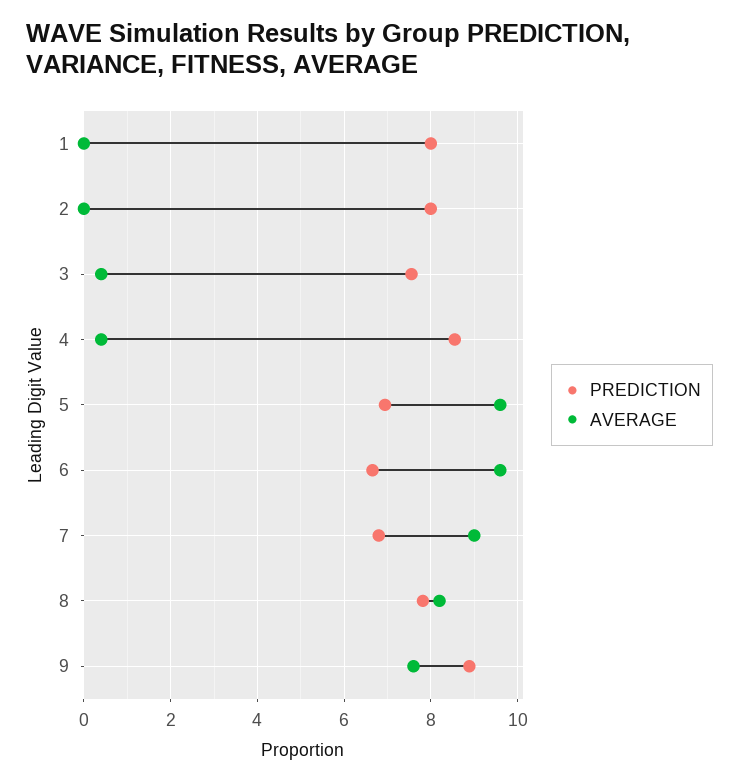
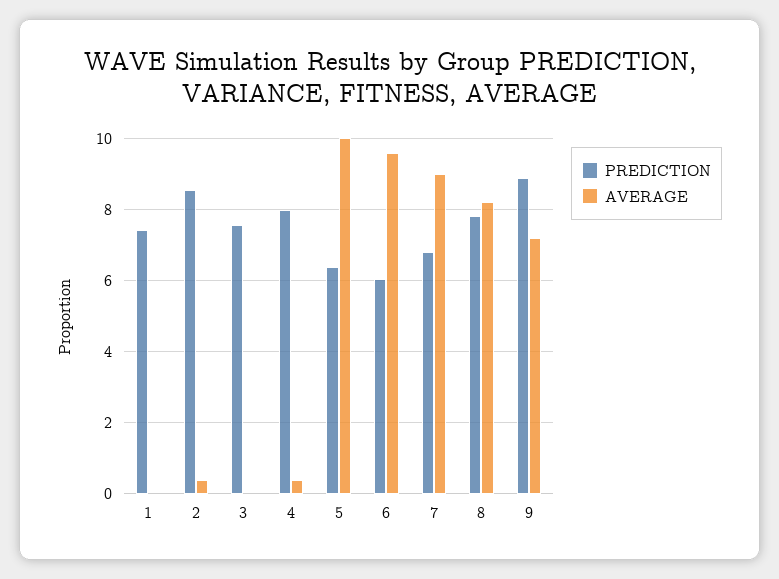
PREDICTION, 1: 8 -> 7.4
PREDICTION, 2: 8 -> 8.6
AVERAGE, 2: 0 -> 0.4
AVERAGE, 3: 0.4 -> 0
PREDICTION, 4: 8.6 -> 8
PREDICTION, 5: 7 -> 6.4
AVERAGE, 5: 9.6 -> 10
PREDICTION, 6: 6.6 -> 6
AVERAGE, 9: 7.6 -> 7.2

